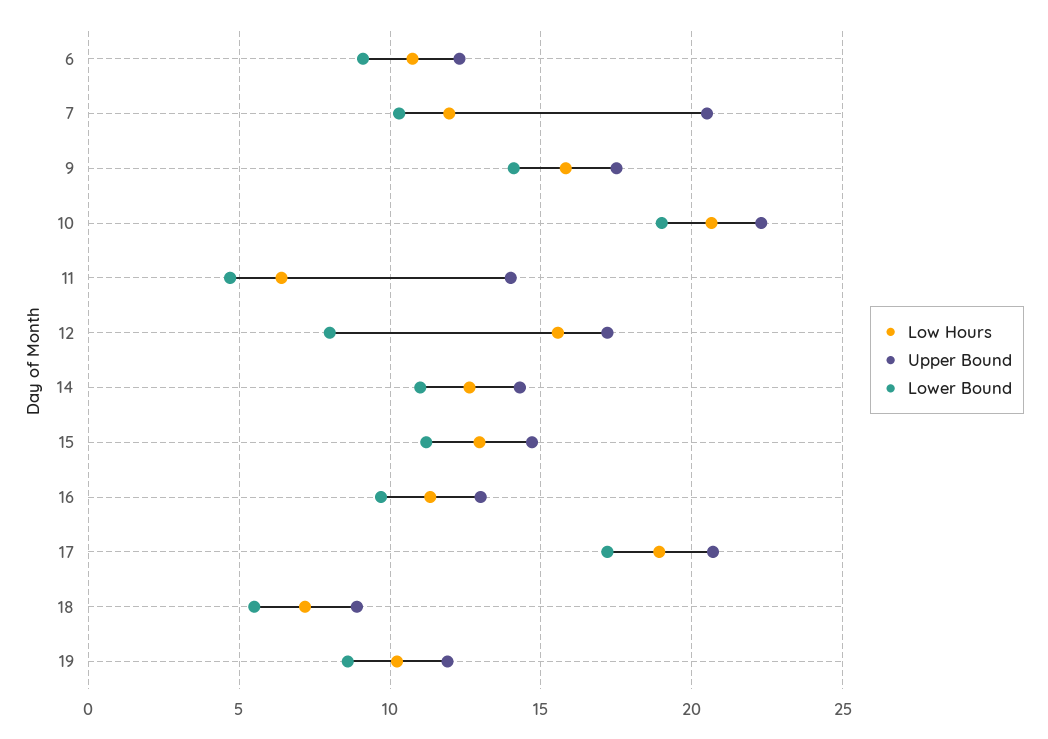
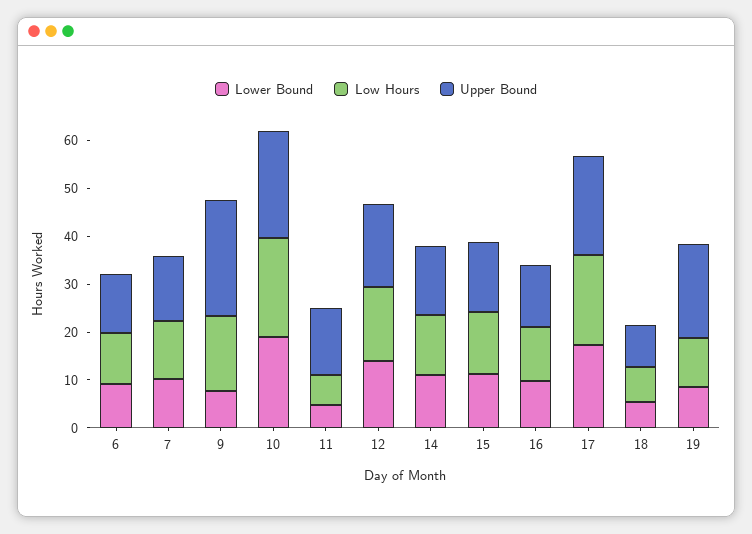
Upper Bound, 7: 20.5 -> 14
Upper Bound, 9: 17.5 -> 24
Lower Bound, 9: 14 -> 8
Lower Bound, 12: 8 -> 14
Upper Bound, 19: 12 -> 20

